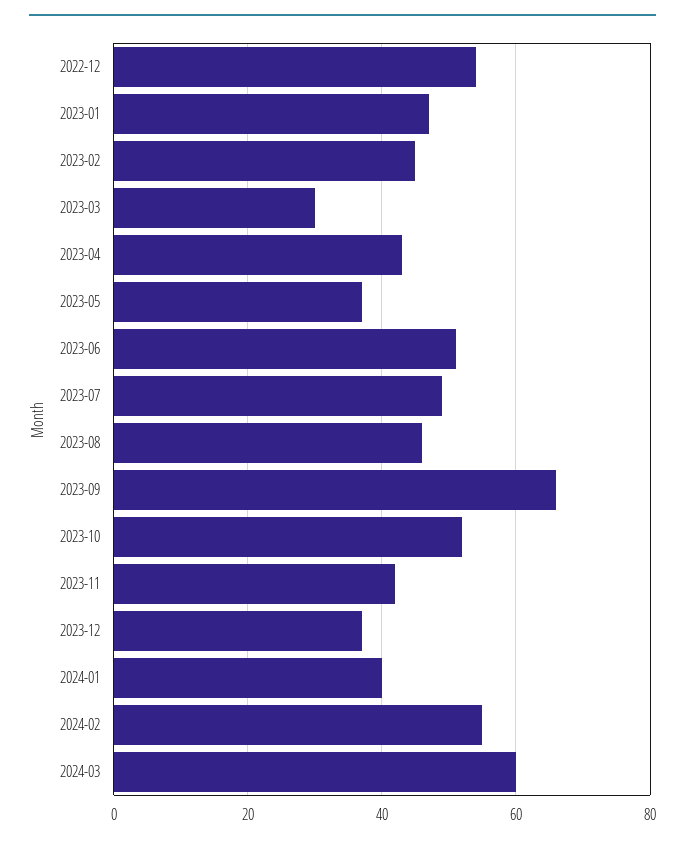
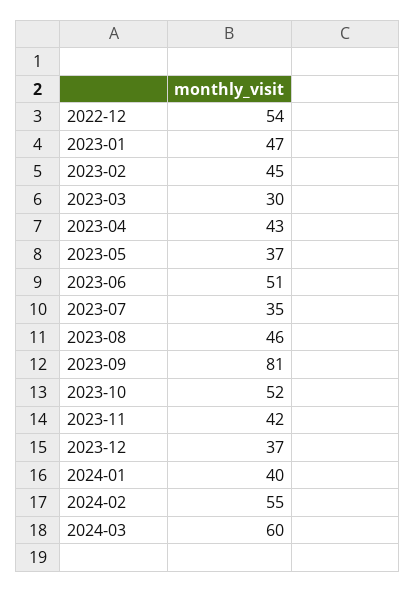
2023-07: 50 -> 35
2023-09: 65 -> 81

